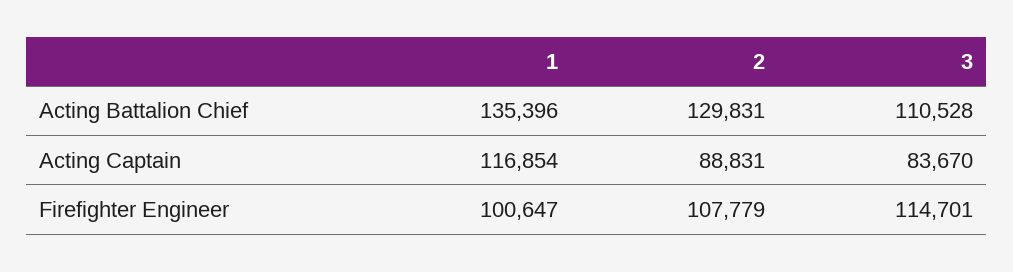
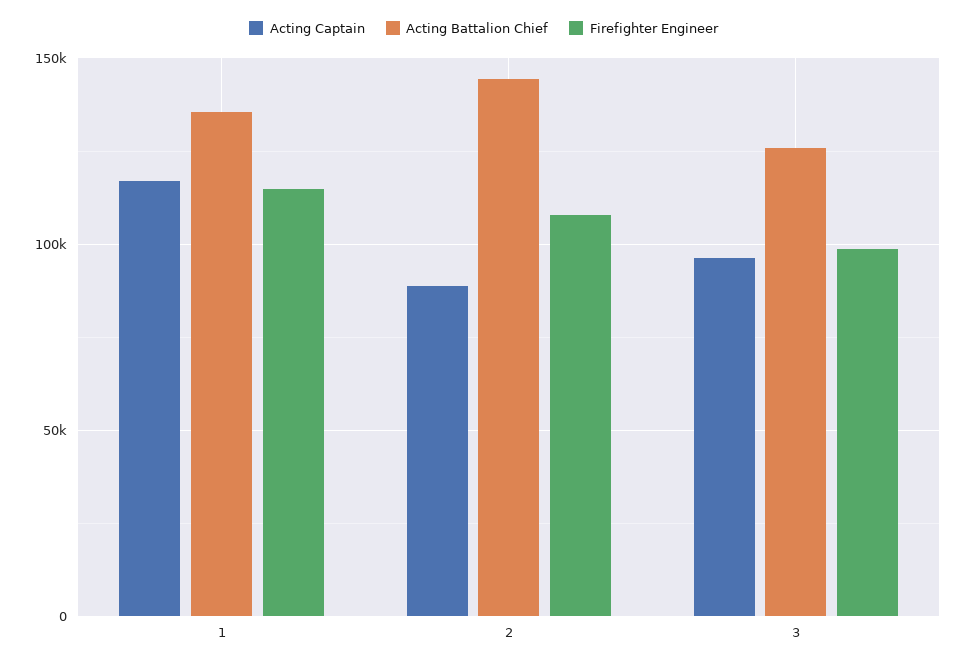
Acting Battalion Chief, 2: 129831 -> 145000
Acting Battalion Chief, 3: 110528 -> 125000
Acting Captain, 3: 83670 -> 95000
Firefighter Engineer, 1: 100647 -> 115000
Firefighter Engineer, 3: 114701 -> 100000

